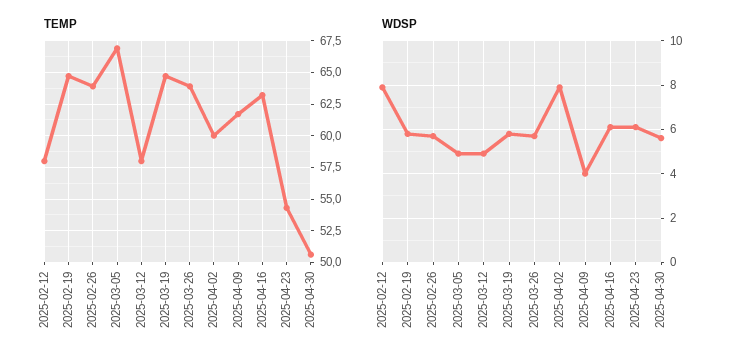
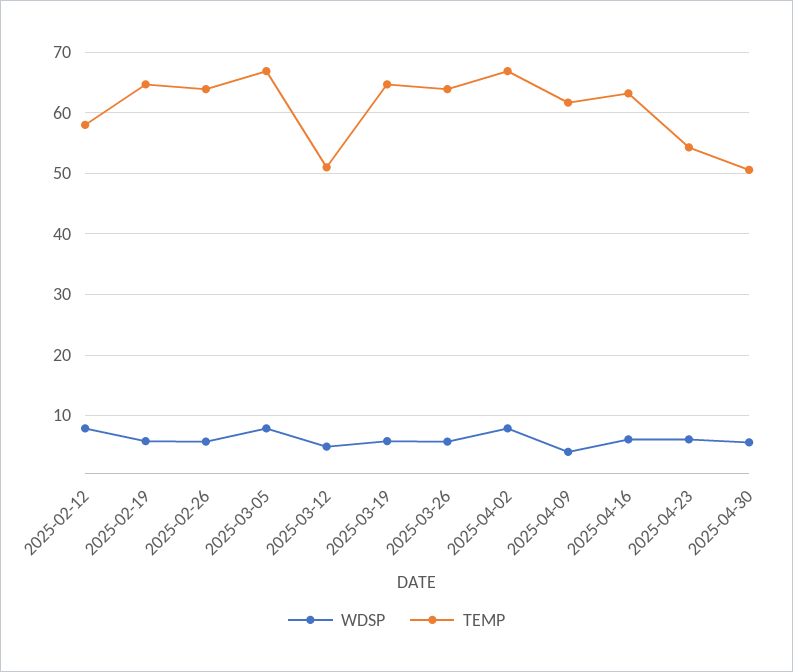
TEMP, 2025-03-12: 58 -> 51
TEMP, 2025-04-02: 60 -> 67
WDSP, 2025-03-05: 5 -> 8

